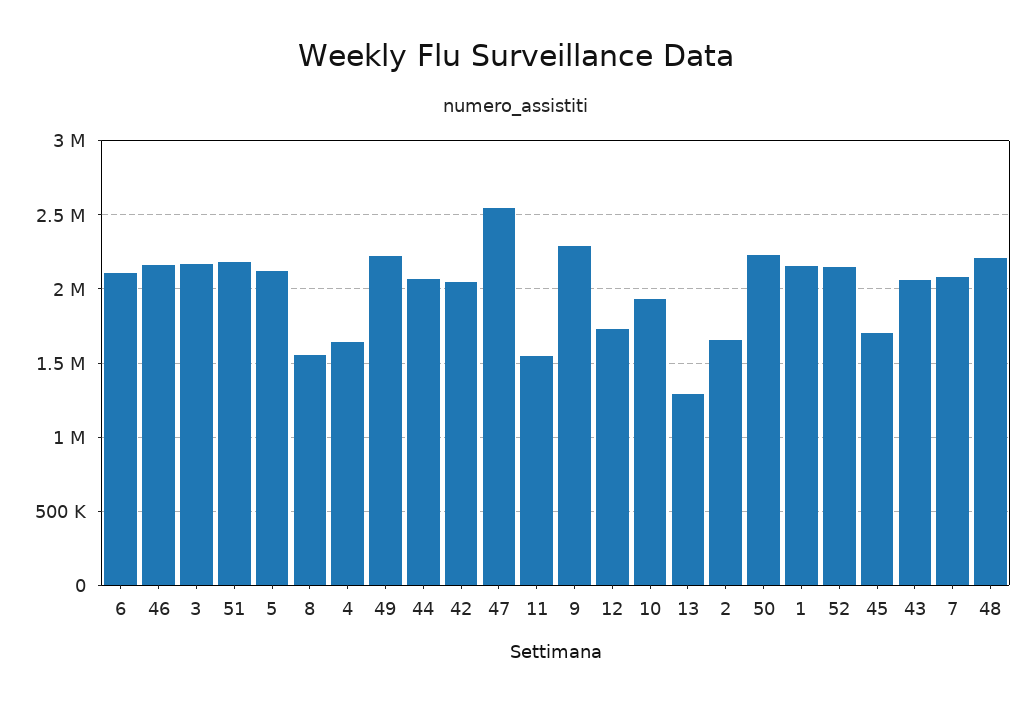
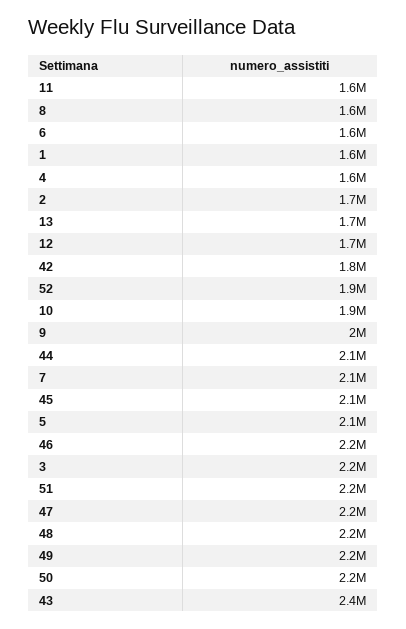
6: 2100000 -> 1600000
42: 2050000 -> 1800000
47: 2550000 -> 2200000
9: 2300000 -> 2000000
13: 1300000 -> 1700000
1: 2150000 -> 1600000
52: 2150000 -> 1900000
45: 1700000 -> 2100000
43: 2050000 -> 2400000

